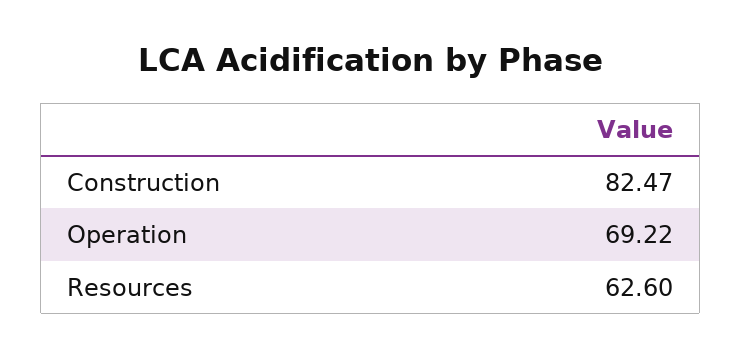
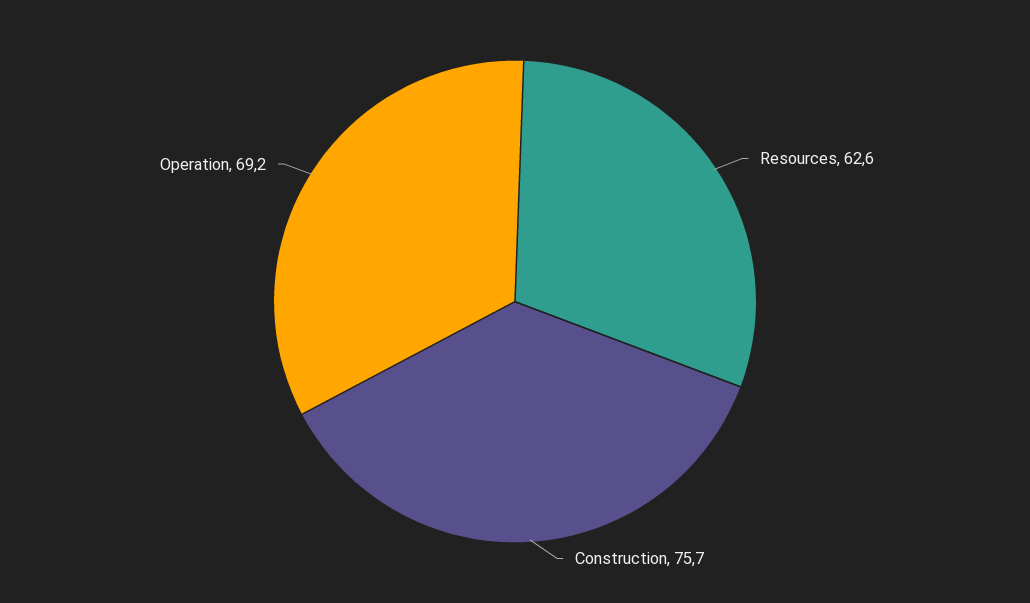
Construction: 82.47 -> 75.7

